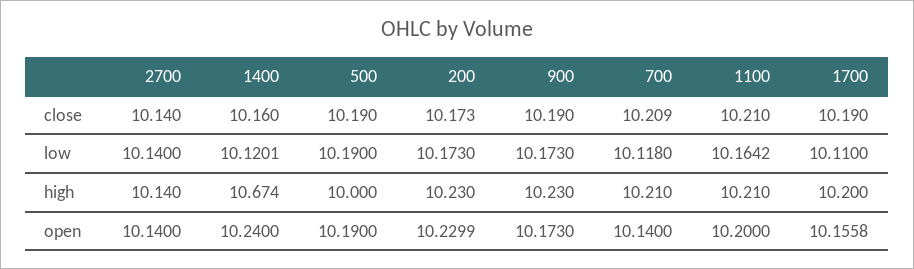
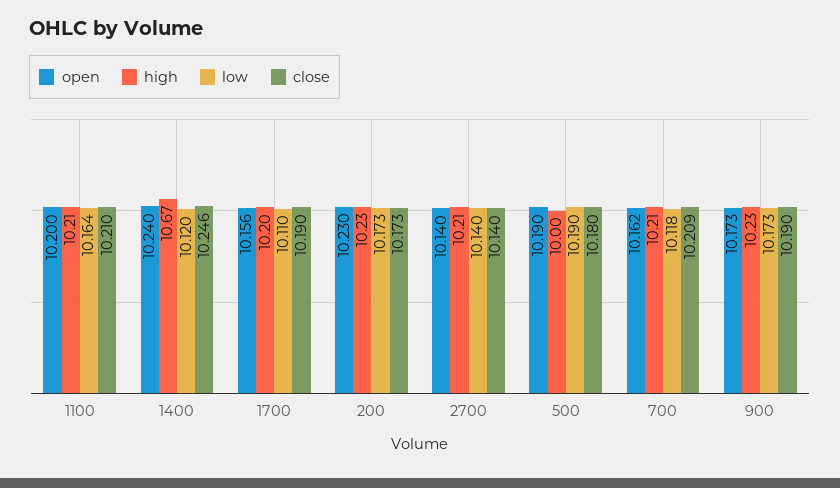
close, 1400: 10.16 -> 10.246
close, 500: 10.19 -> 10.18
high, 2700: 10.14 -> 10.21
open, 700: 10.14 -> 10.162

